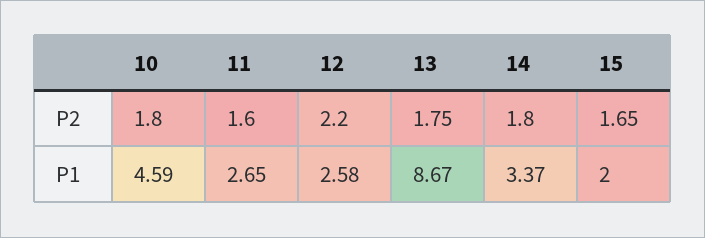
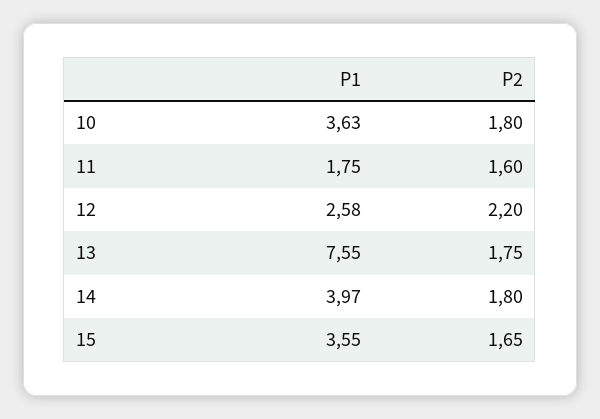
10, P1: 4.59 -> 3.63
11, P1: 2.65 -> 1.75
13, P1: 8.67 -> 7.55
14, P1: 3.37 -> 3.97
15, P1: 2 -> 3.55

